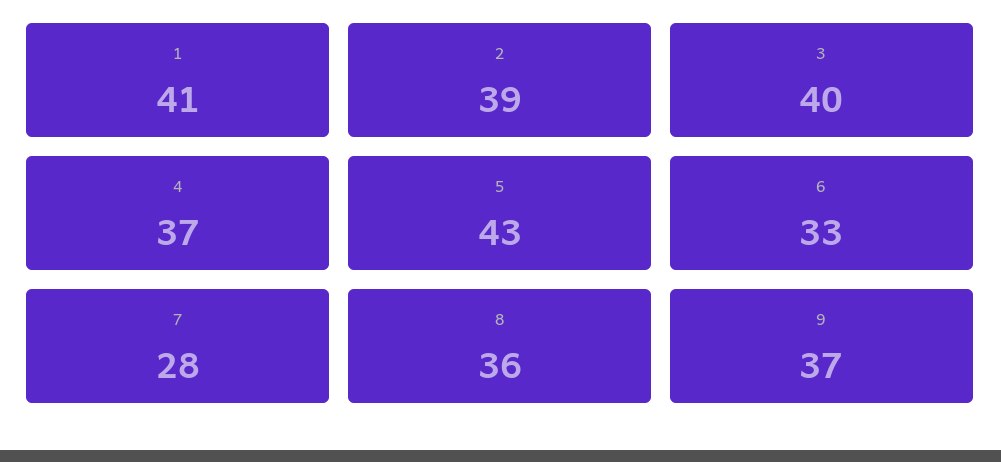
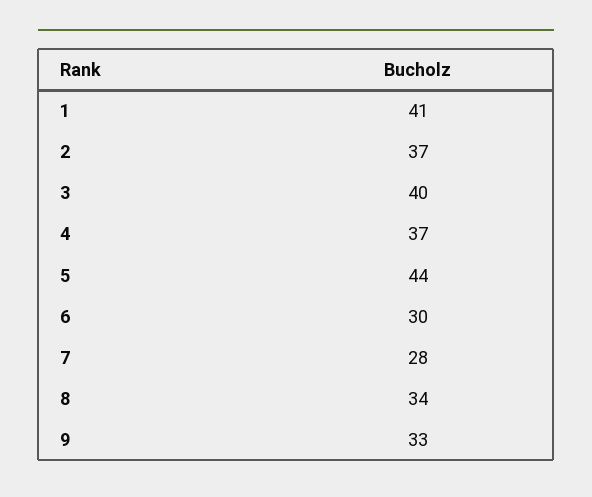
2: 39 -> 37
5: 43 -> 44
6: 33 -> 30
8: 36 -> 34
9: 37 -> 33

